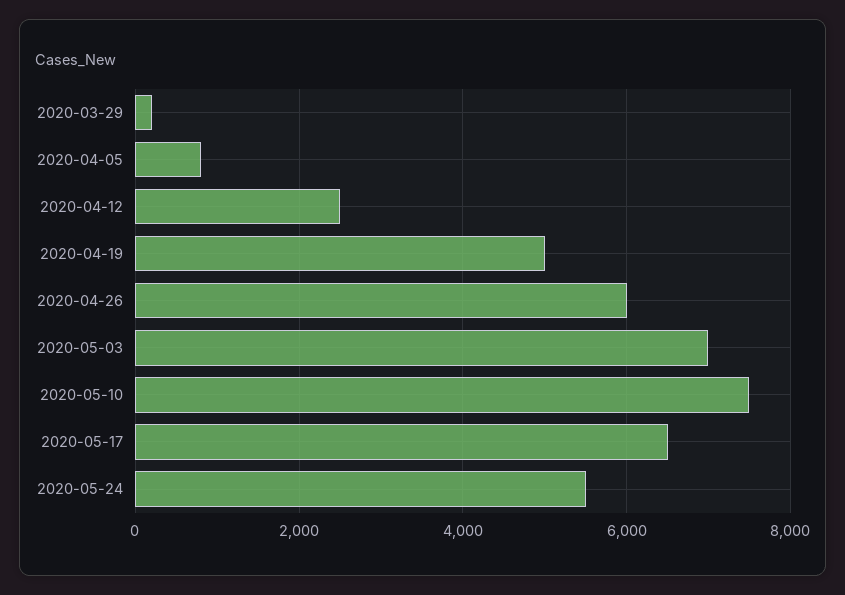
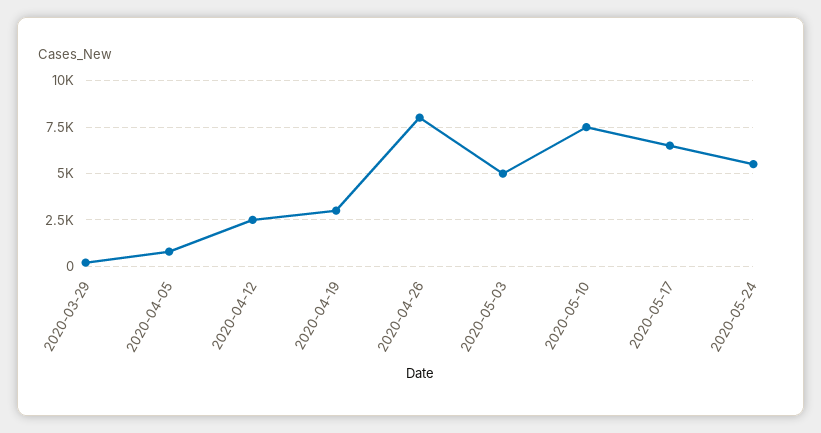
2020-04-19: 5000 -> 3000
2020-04-26: 6000 -> 8000
2020-05-03: 7000 -> 5000

